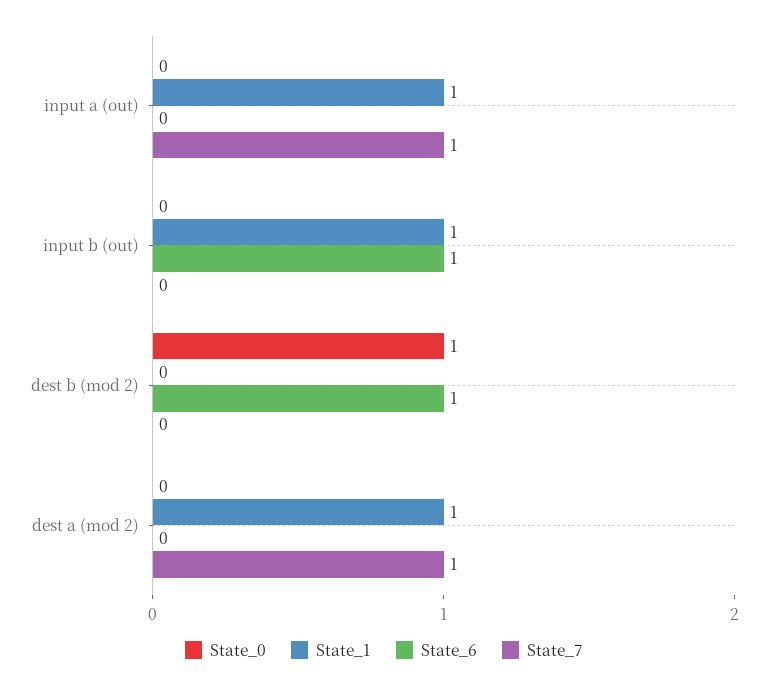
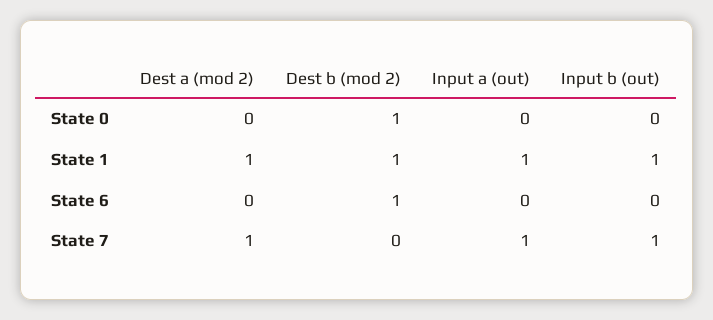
State_6, input b (out): 1 -> 0
State_7, input b (out): 0 -> 1
State_1, dest b (mod 2): 0 -> 1

